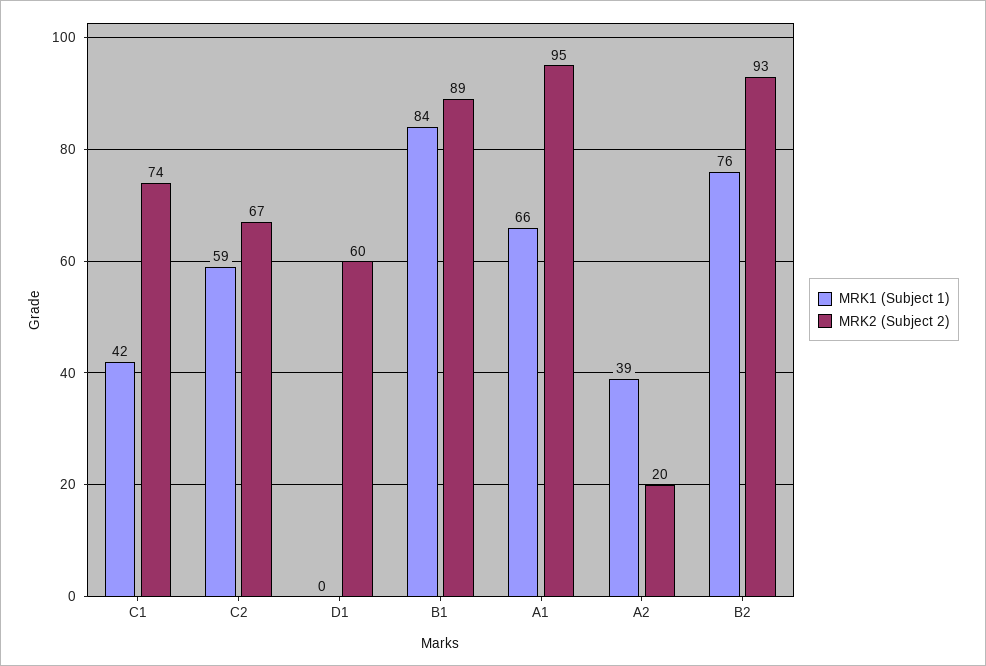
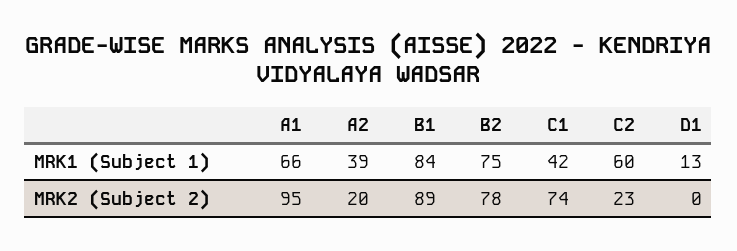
MRK1 (Subject 1), C2: 59 -> 60
MRK2 (Subject 2), C2: 67 -> 23
MRK1 (Subject 1), D1: 0 -> 13
MRK2 (Subject 2), D1: 60 -> 0
MRK1 (Subject 1), B2: 76 -> 75
MRK2 (Subject 2), B2: 93 -> 78

